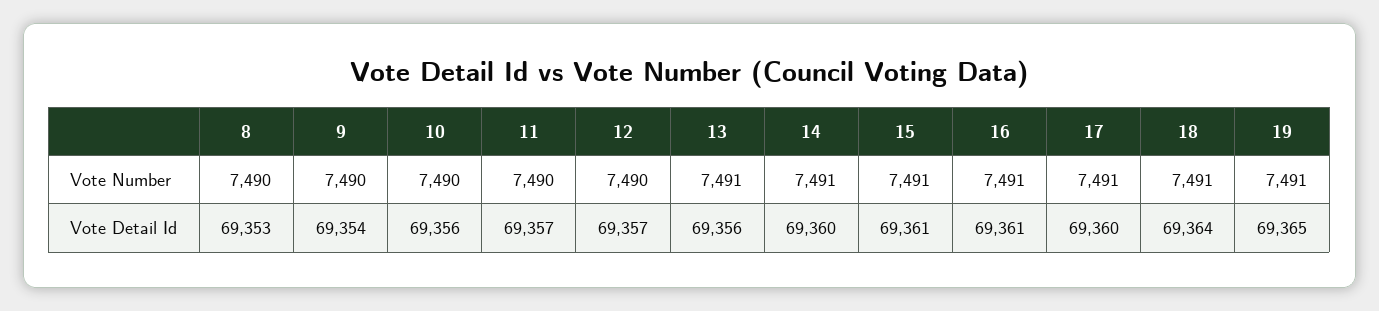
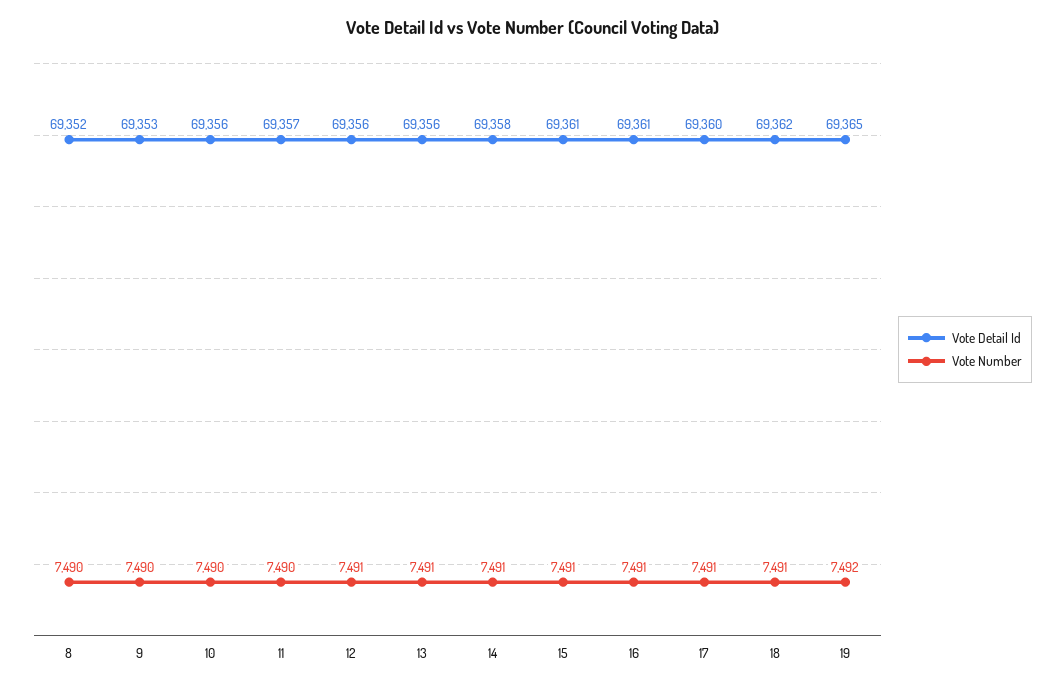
Vote Number, 12: 7490 -> 7491
Vote Number, 19: 7491 -> 7492
Vote Detail Id, 8: 69353 -> 69352
Vote Detail Id, 9: 69354 -> 69353
Vote Detail Id, 12: 69357 -> 69356
Vote Detail Id, 14: 69360 -> 69358
Vote Detail Id, 18: 69364 -> 69362

